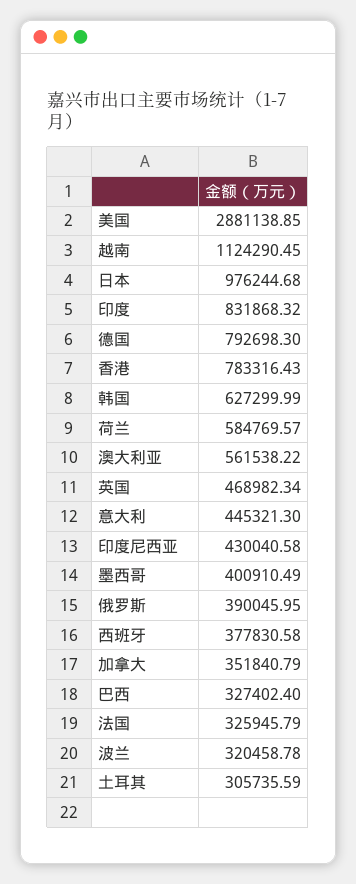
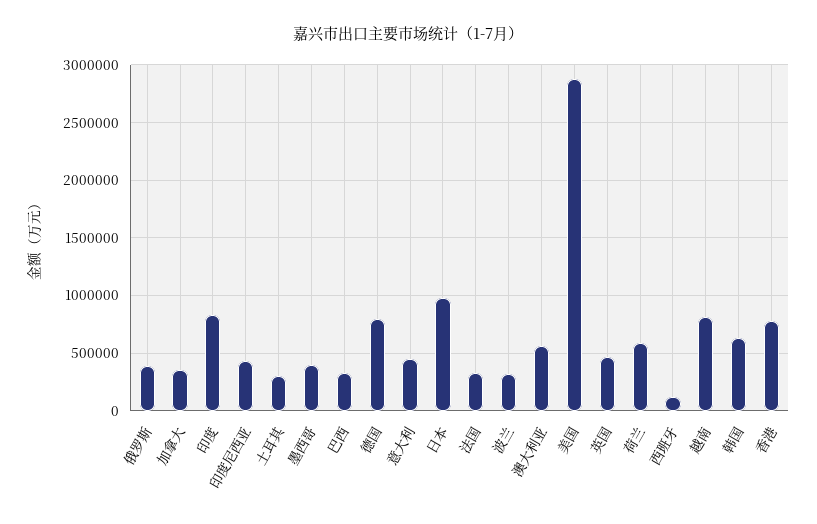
越南: 1124290.45 -> 800000
西班牙: 377830.58 -> 100000

